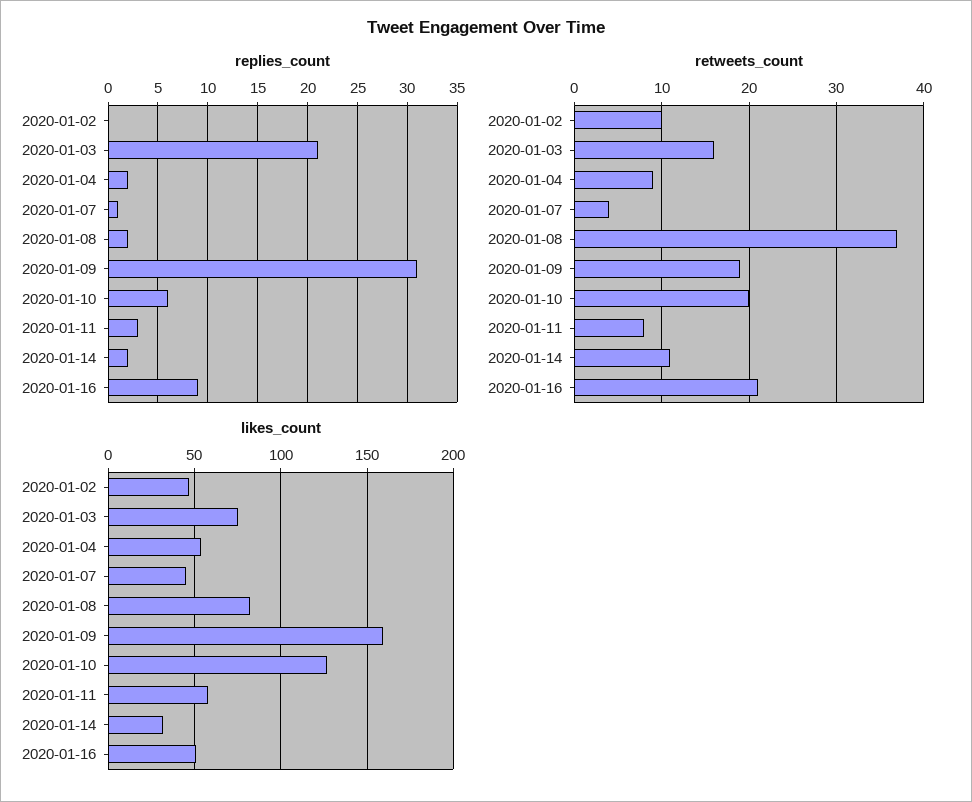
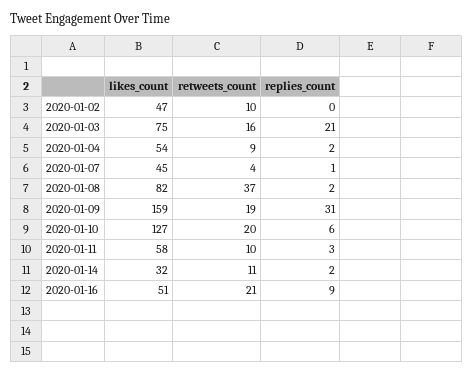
retweets_count, 2020-01-11: 8 -> 10

